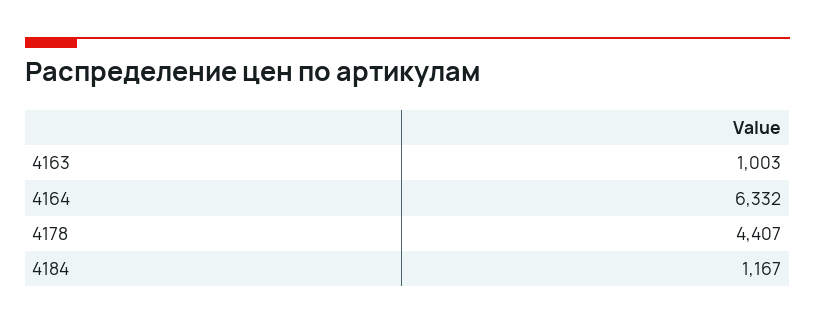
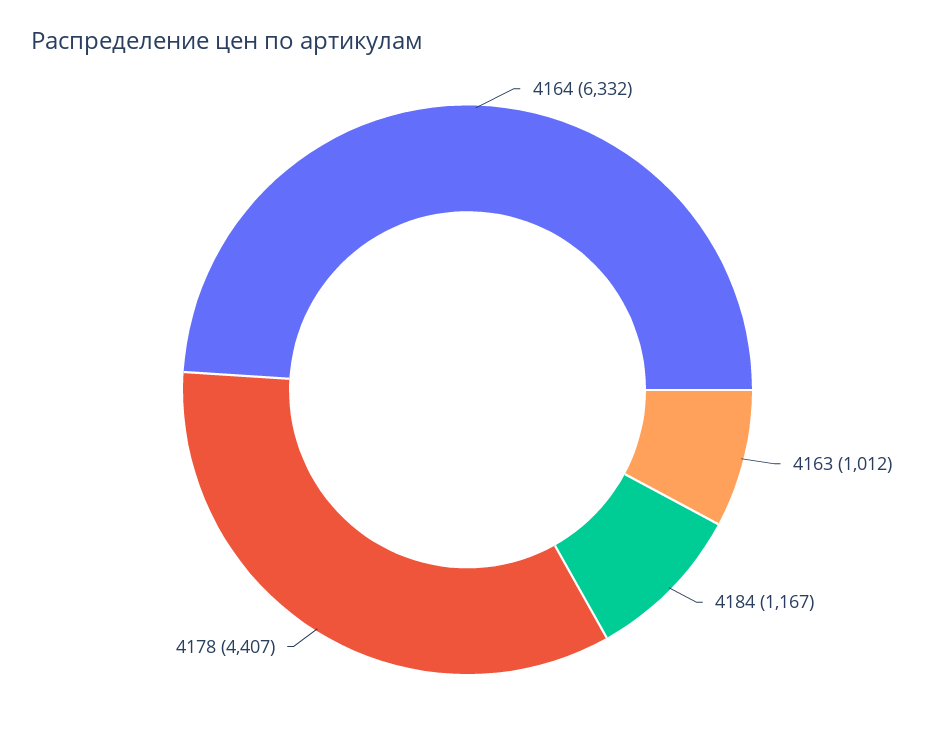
4163: 1003 -> 1012

